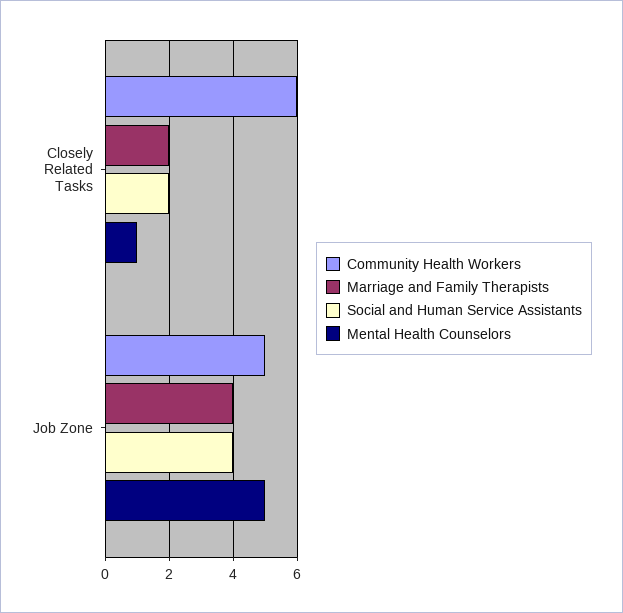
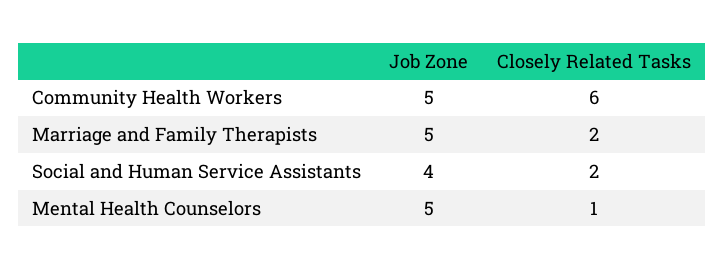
Marriage and Family Therapists, Job Zone: 4 -> 5

